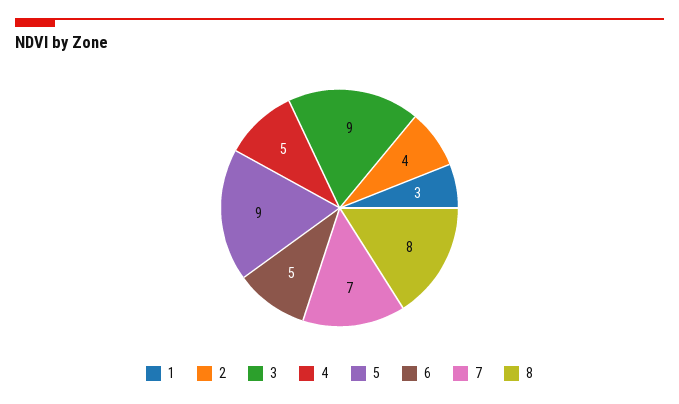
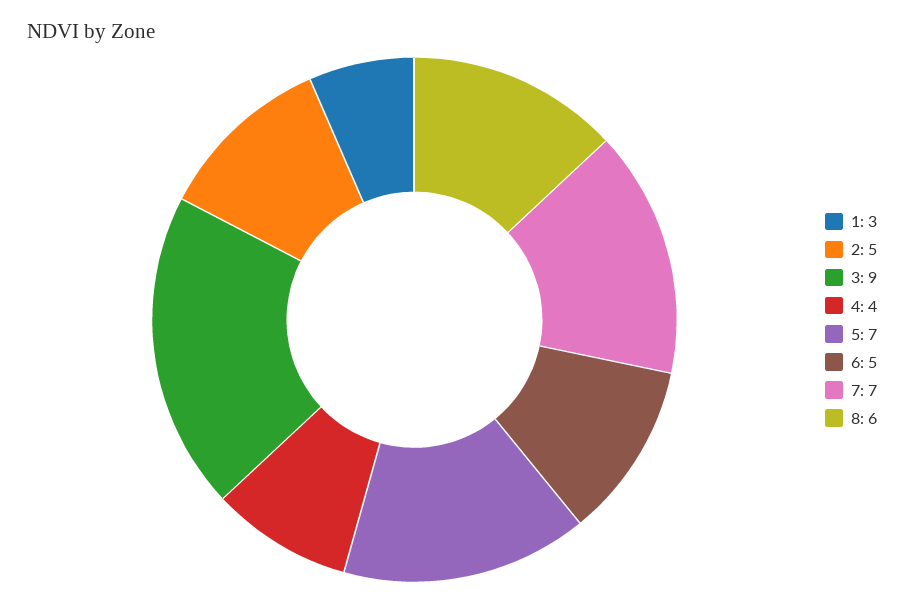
2: 4 -> 5
4: 5 -> 4
5: 9 -> 7
8: 8 -> 6

